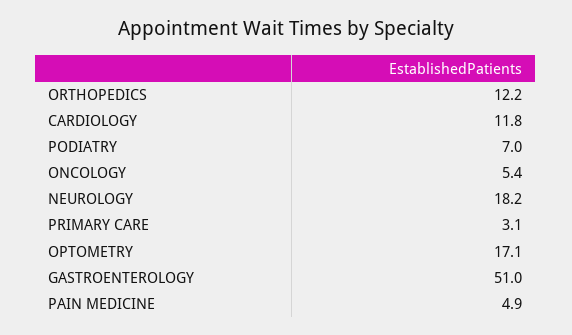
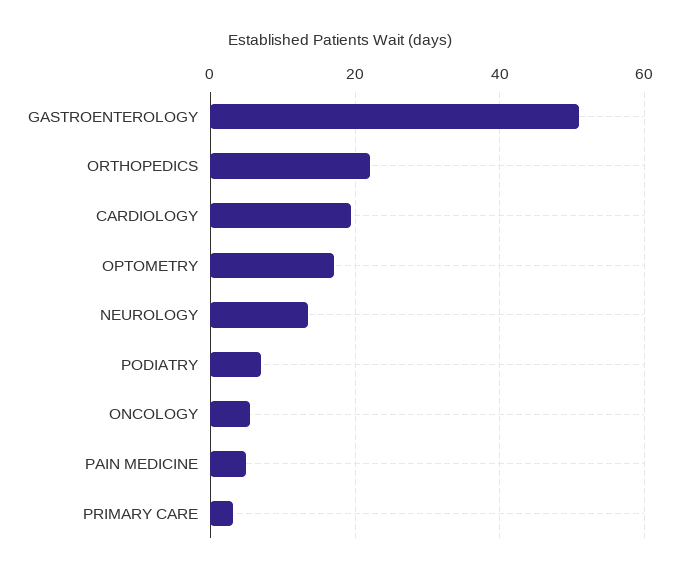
ORTHOPEDICS: 12.2 -> 22
CARDIOLOGY: 11.8 -> 20
NEUROLOGY: 18.2 -> 14

